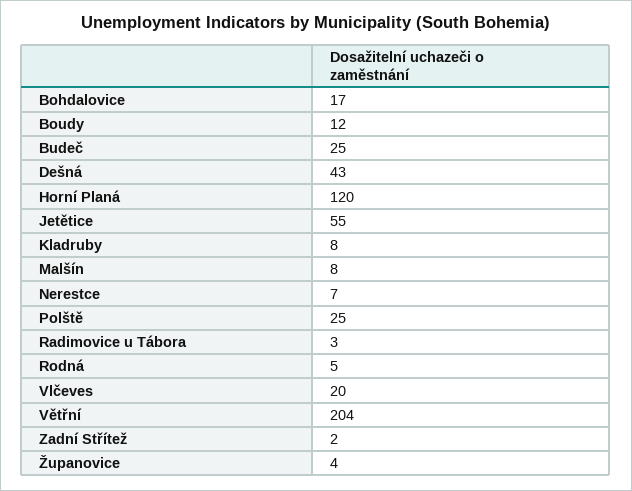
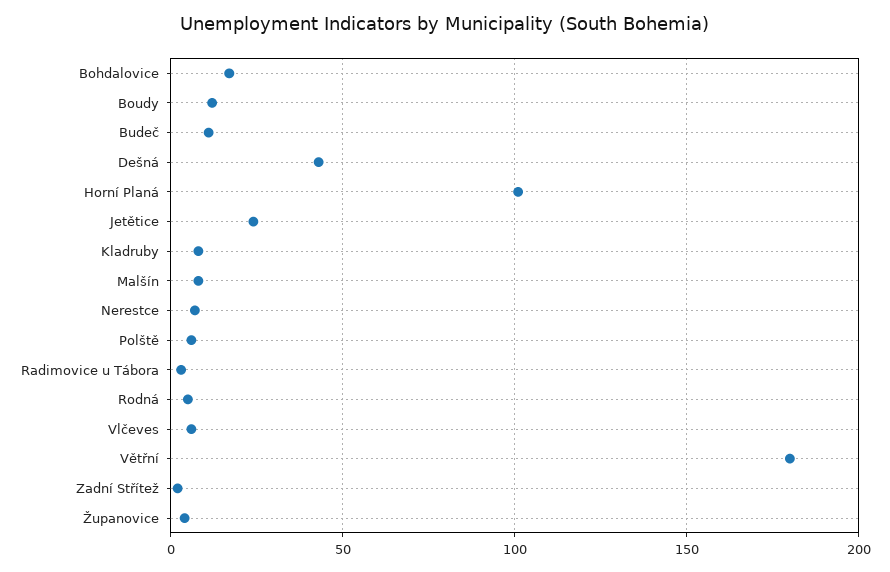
Budeč: 25 -> 10
Horní Planá: 120 -> 100
Jetětice: 55 -> 25
Polště: 25 -> 5
Vlčeves: 20 -> 5
Větřní: 204 -> 180

